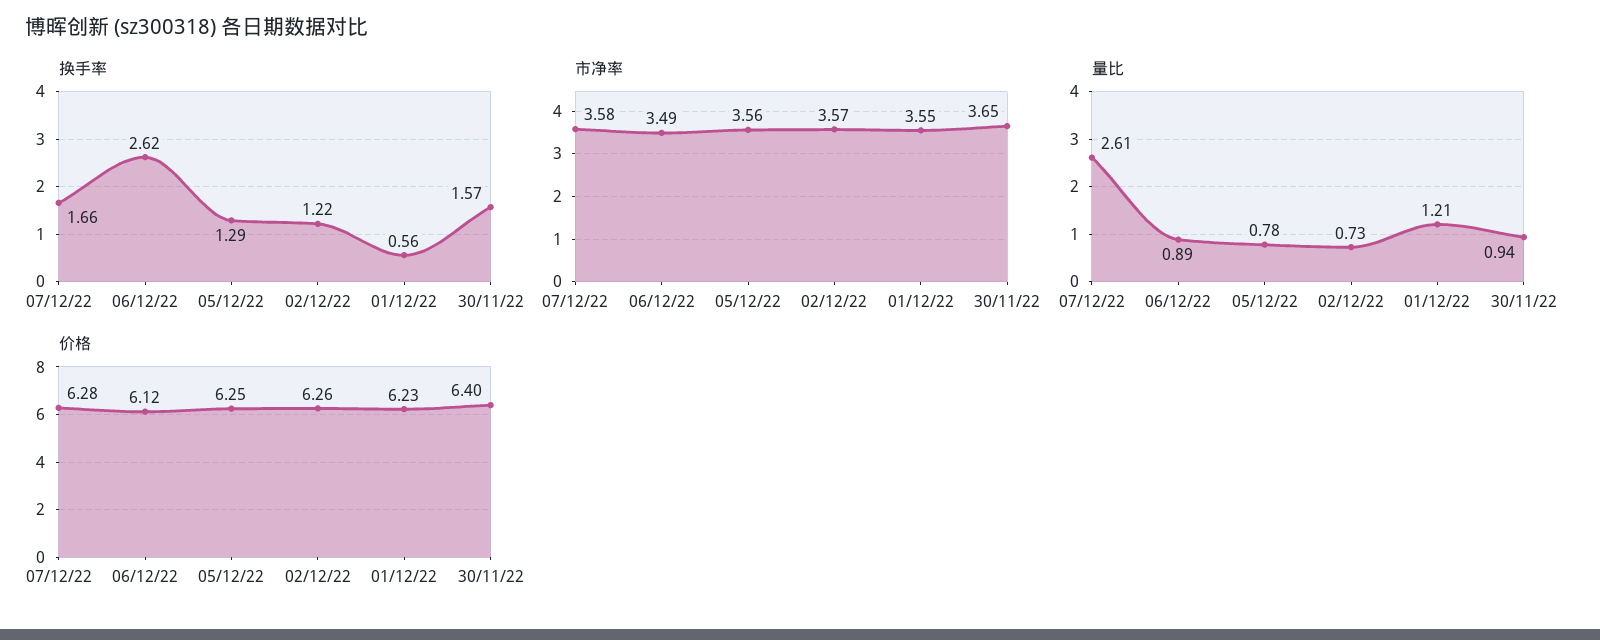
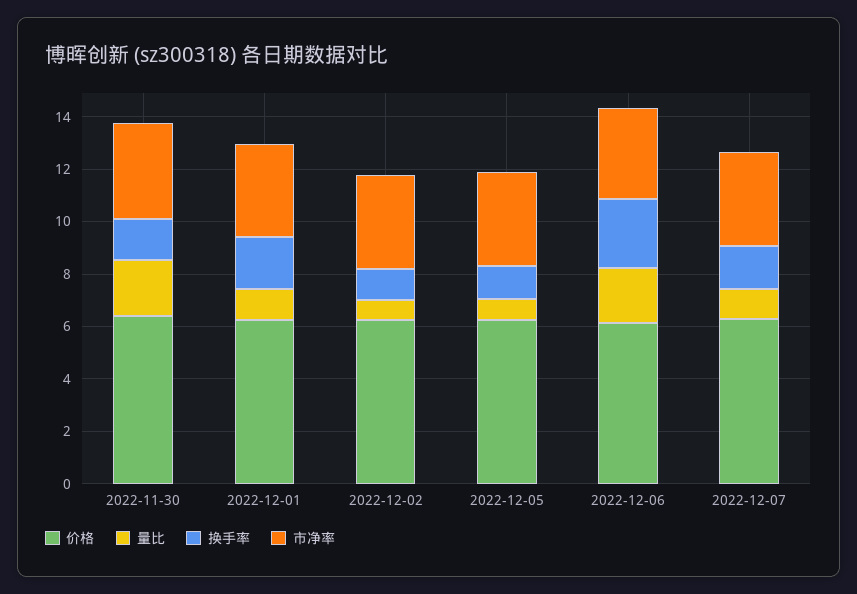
换手率, 01/12/22: 0.56 -> 2
量比, 07/12/22: 2.61 -> 1
量比, 06/12/22: 0.89 -> 2
量比, 30/11/22: 0.94 -> 2

